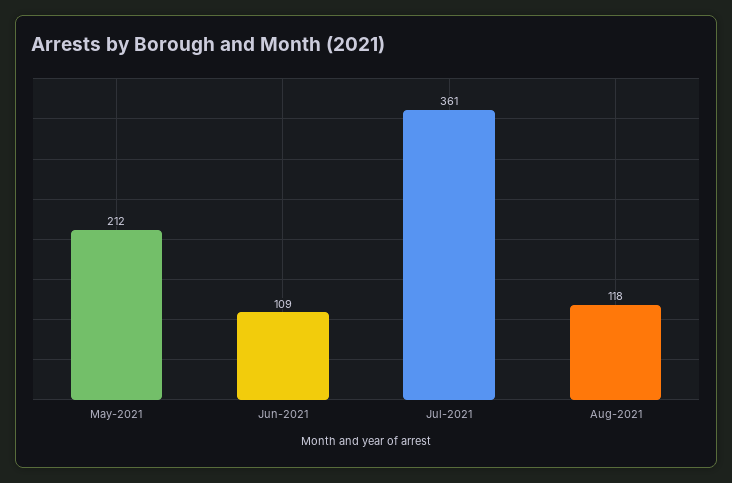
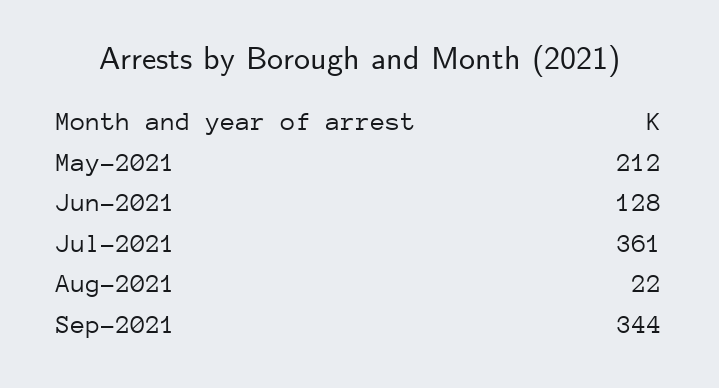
Jun-2021: 109 -> 128
Aug-2021: 118 -> 22
Sep-2021: none -> 344

